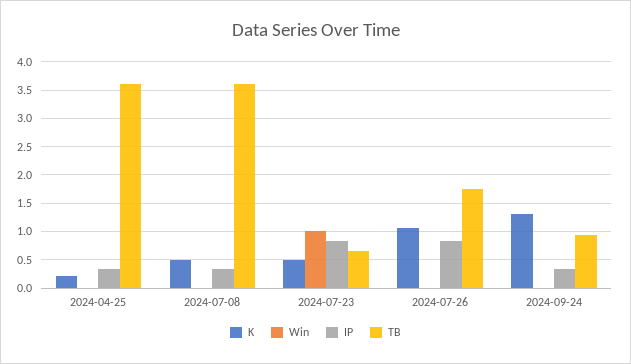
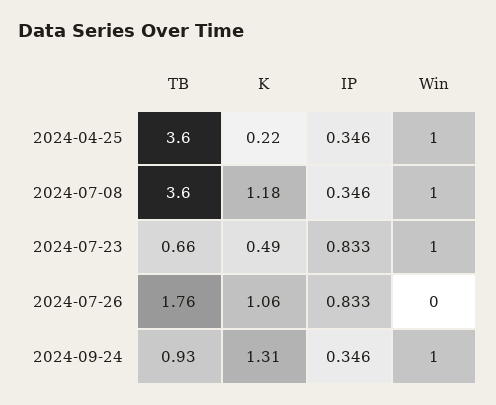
Win, 2024-04-25: 0 -> 1
K, 2024-07-08: 0.5 -> 1.18
Win, 2024-07-08: 0 -> 1
Win, 2024-09-24: 0 -> 1

